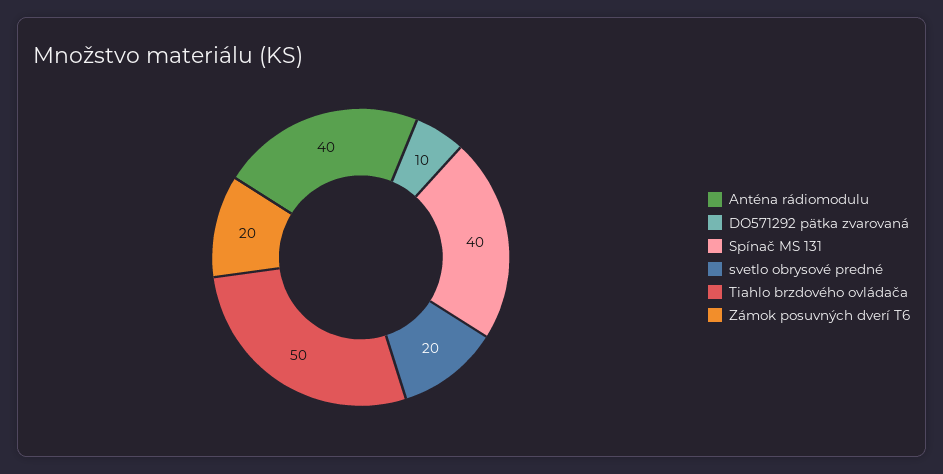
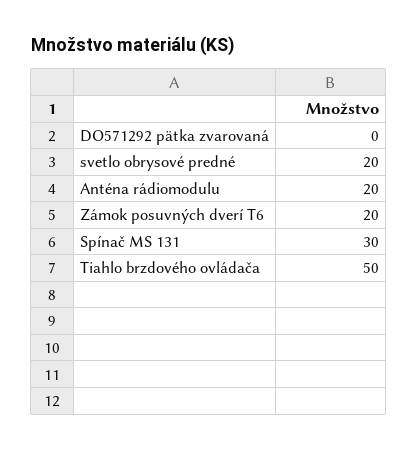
Anténa rádiomodulu: 40 -> 20
DO571292 pätka zvarovaná: 10 -> 0
Spínač MS 131: 40 -> 30

